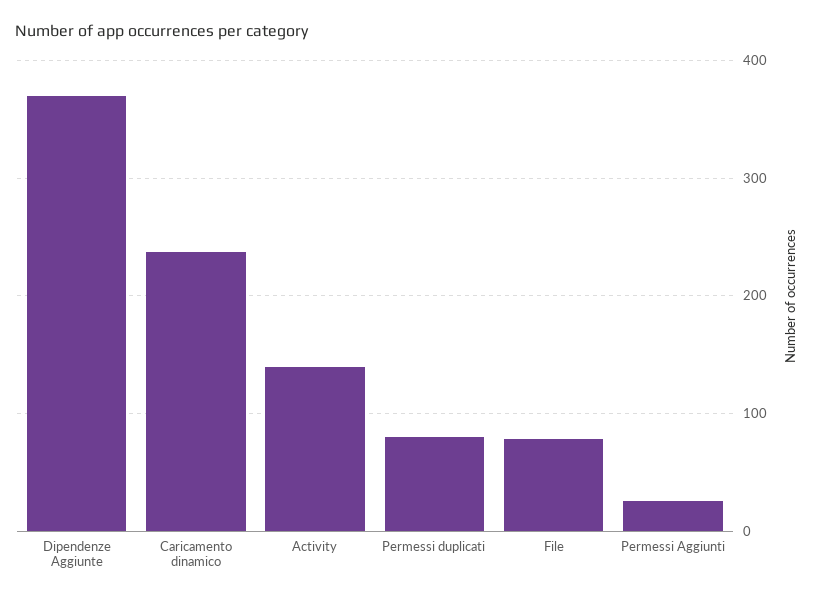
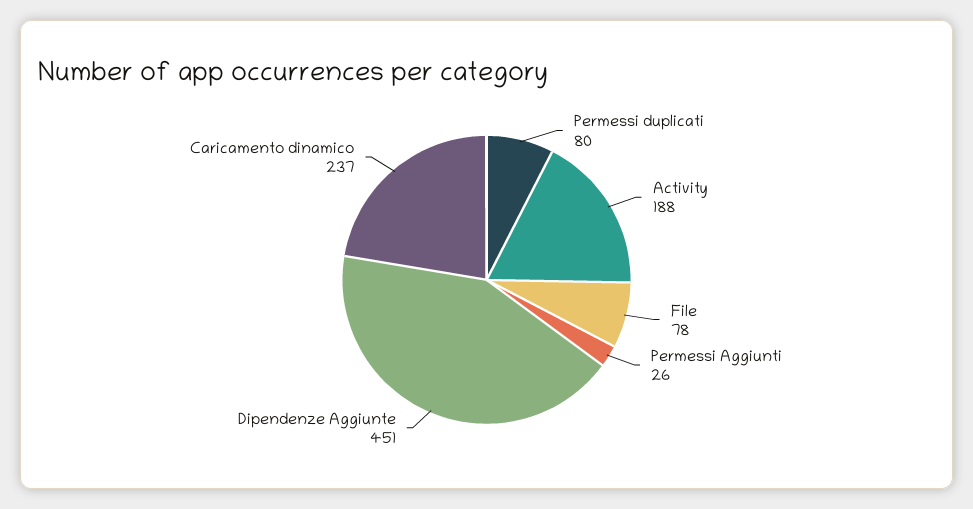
Dipendenze Aggiunte: 370 -> 451
Activity: 140 -> 188

